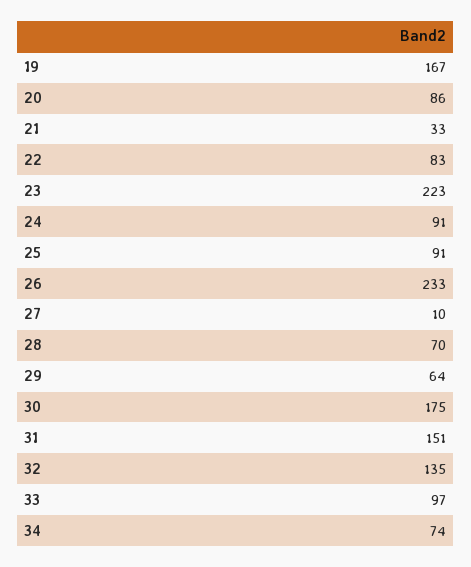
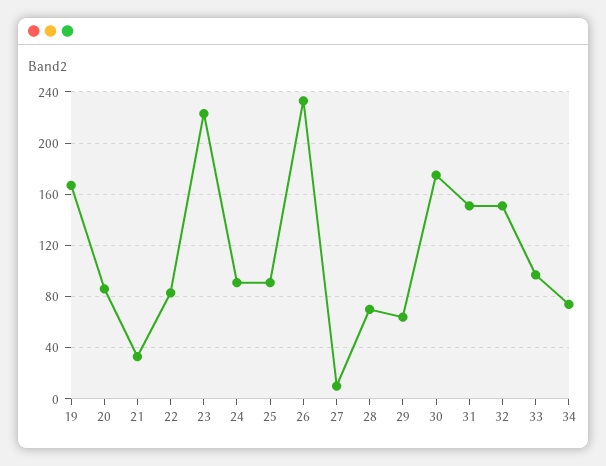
32: 135 -> 150

